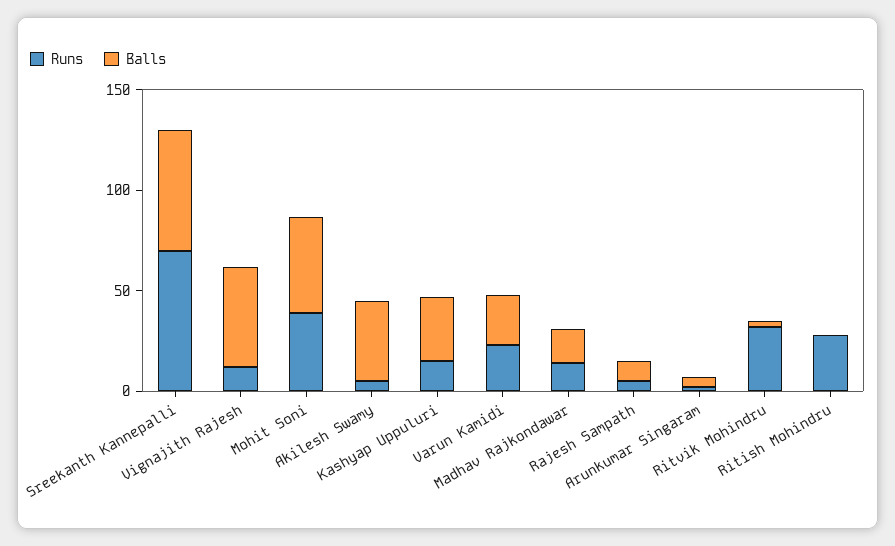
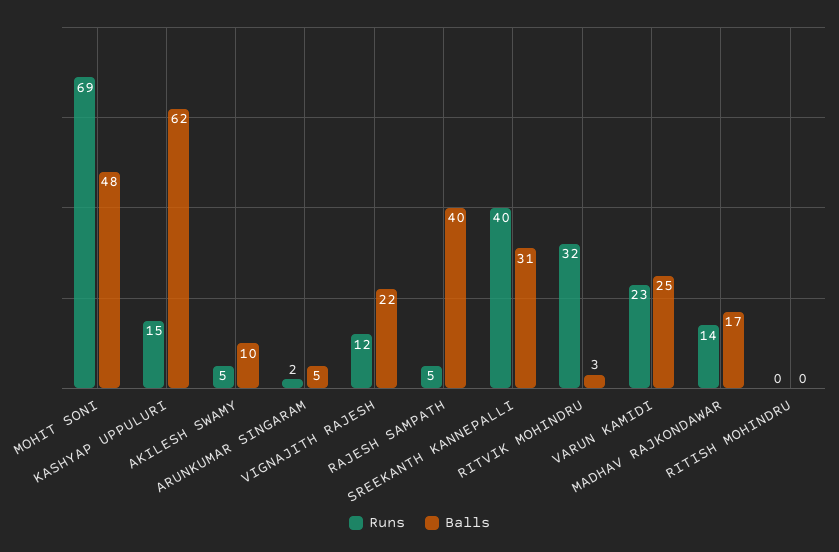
Runs, Sreekanth Kannepalli: 70 -> 40
Balls, Sreekanth Kannepalli: 60 -> 31
Balls, Vignajith Rajesh: 50 -> 22
Runs, Mohit Soni: 40 -> 69
Balls, Akilesh Swamy: 40 -> 10
Balls, Kashyap Uppuluri: 30 -> 62
Balls, Rajesh Sampath: 10 -> 40
Runs, Ritish Mohindru: 30 -> 0

